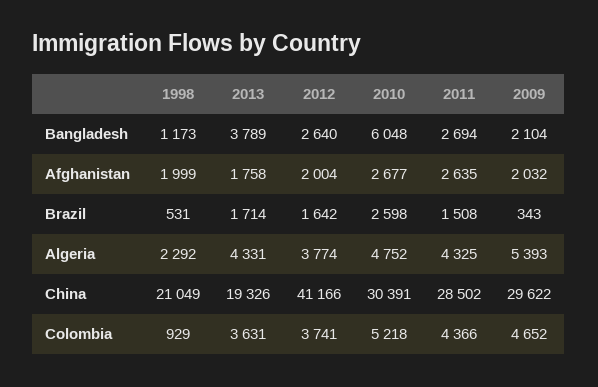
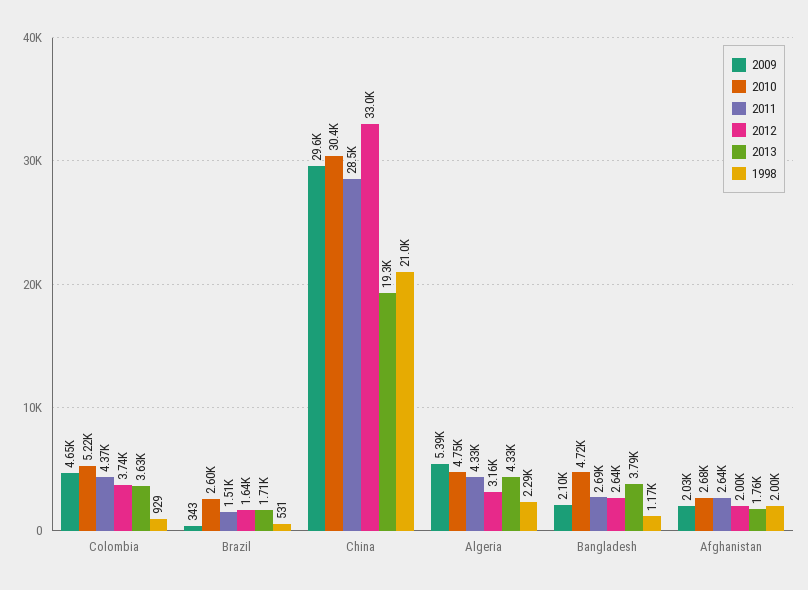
2010, Bangladesh: 6048 -> 4720
2012, Algeria: 3774 -> 3160
2012, China: 41166 -> 33000

